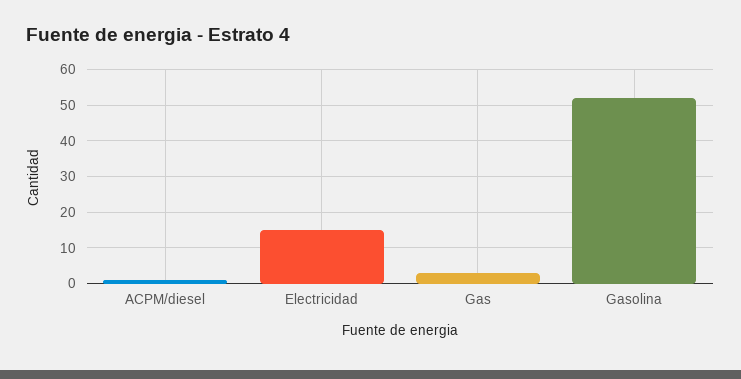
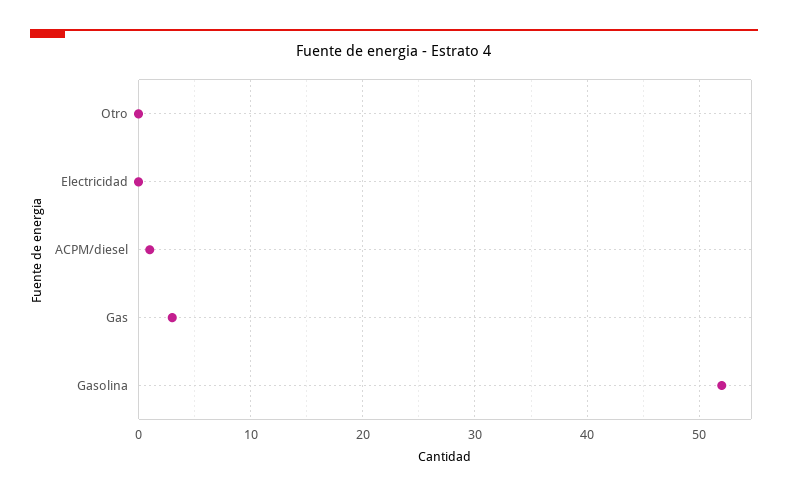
Electricidad: 15 -> 0
Otro: none -> 0

